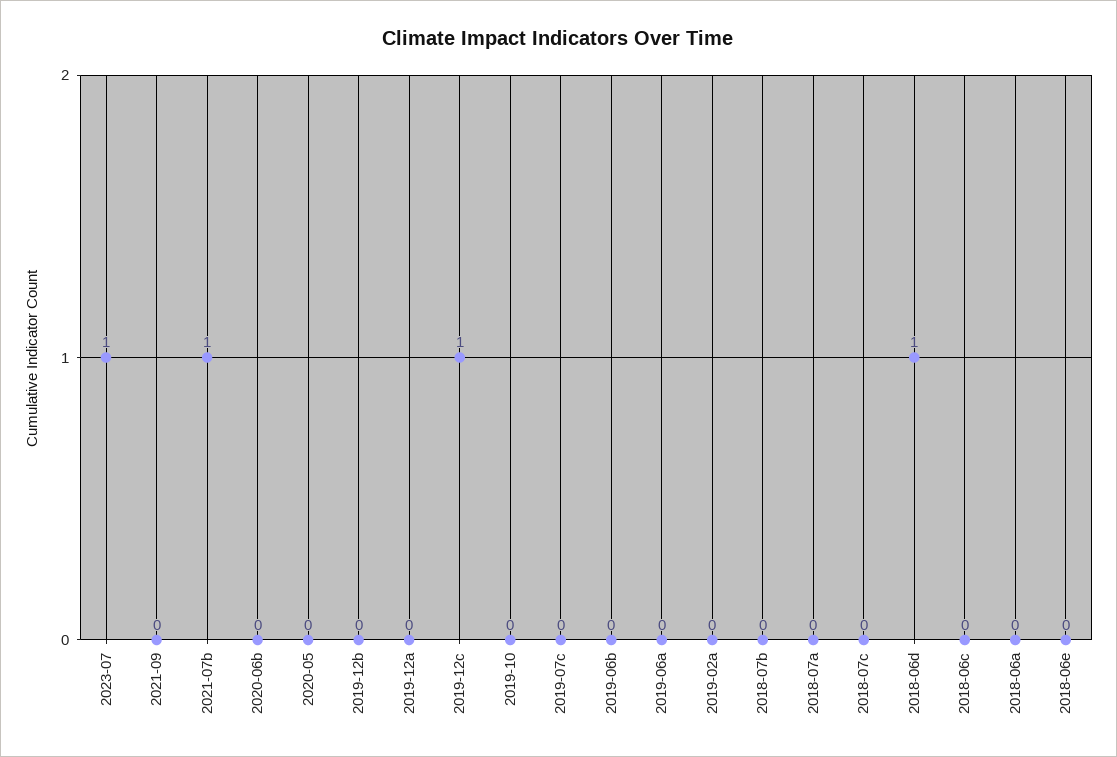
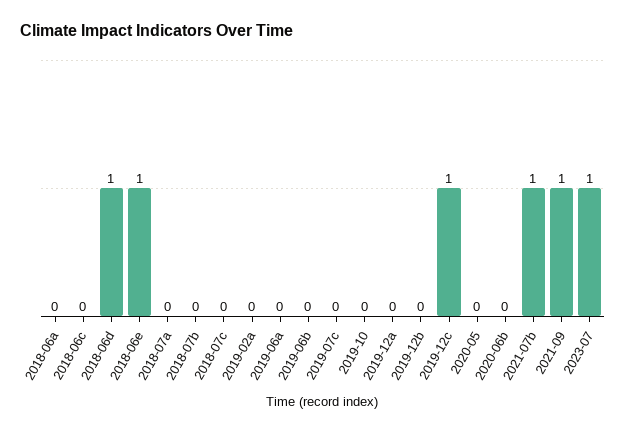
2021-09: 0 -> 1
2018-06e: 0 -> 1

